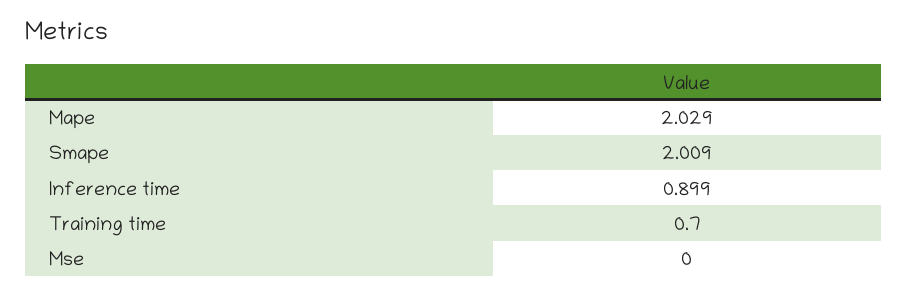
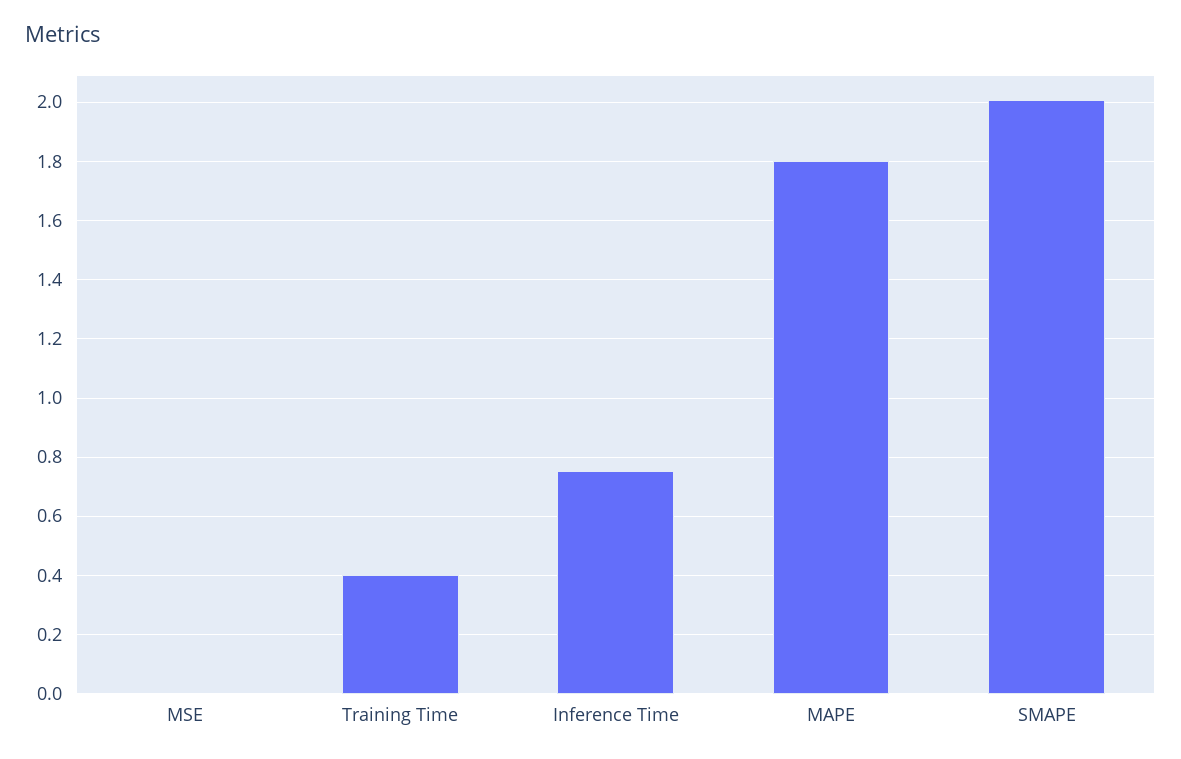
Mape: 2.029 -> 1.8
Inference time: 0.899 -> 0.75
Training time: 0.7 -> 0.4

